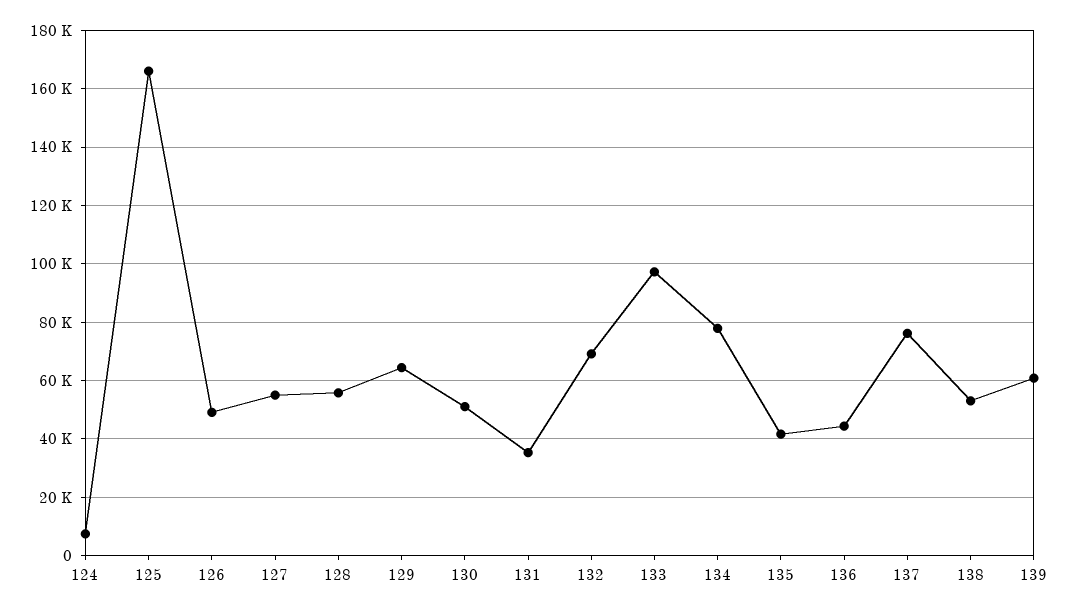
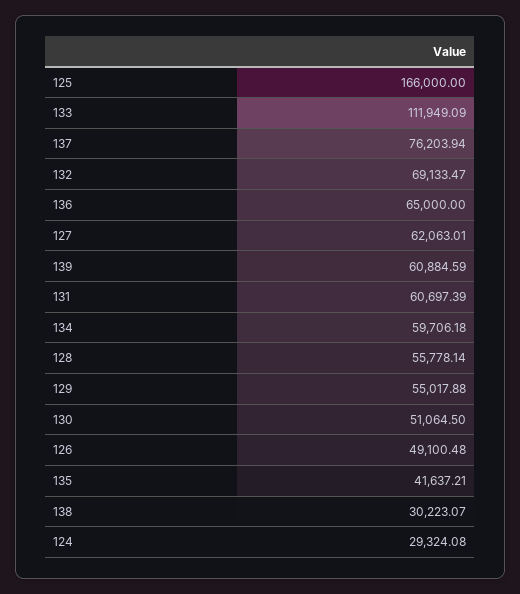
124: 7500 -> 29324.08
127: 55000 -> 62063.01
129: 65000 -> 55017.88
131: 35000 -> 60697.39
133: 97500 -> 111949.09
134: 77500 -> 59706.18
136: 45000 -> 65000
138: 52500 -> 30223.07

